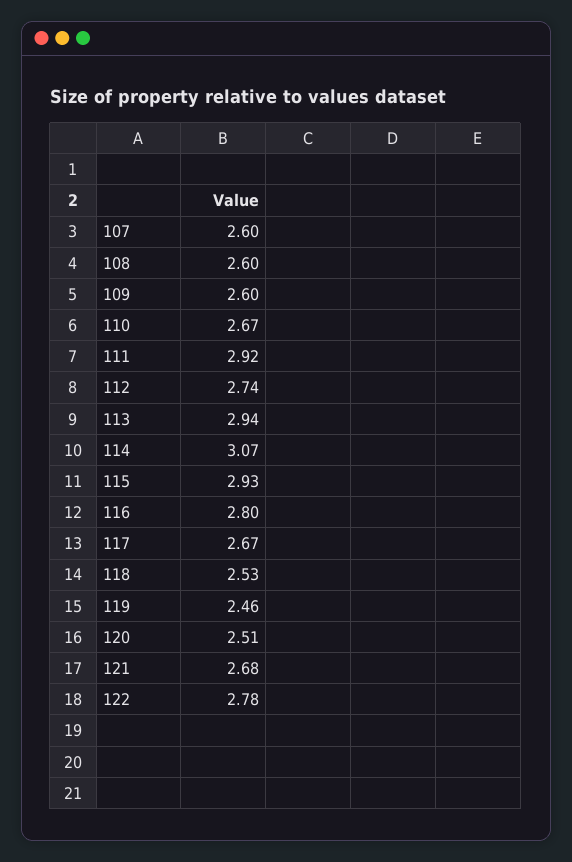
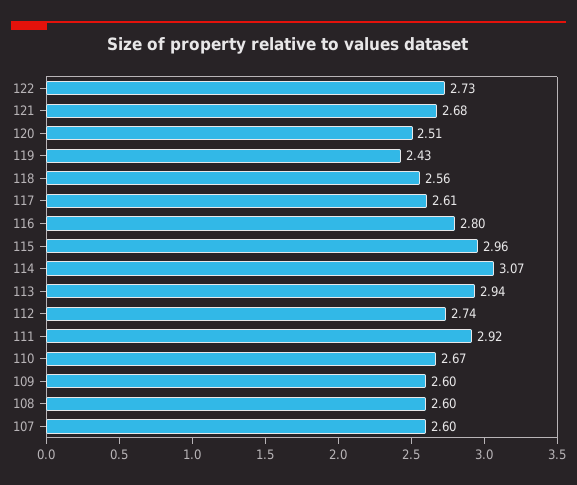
115: 2.93 -> 2.96
117: 2.67 -> 2.61
118: 2.53 -> 2.56
119: 2.46 -> 2.43
122: 2.78 -> 2.73

